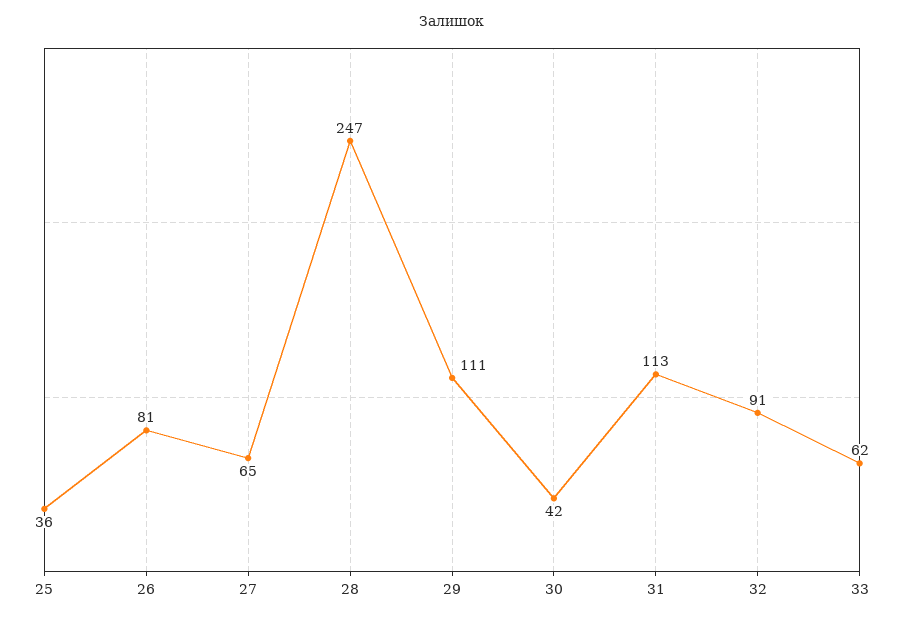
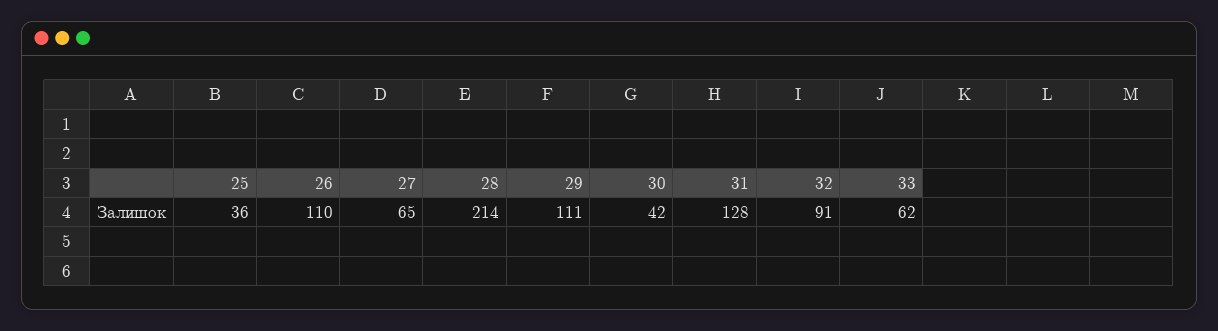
26: 81 -> 110
28: 247 -> 214
31: 113 -> 128

